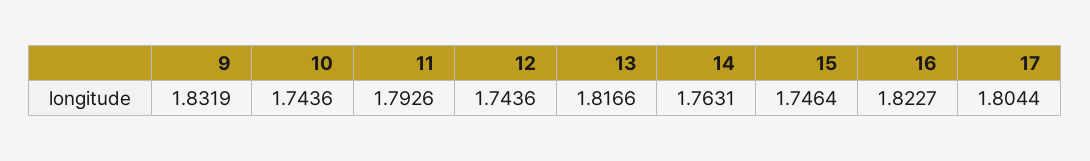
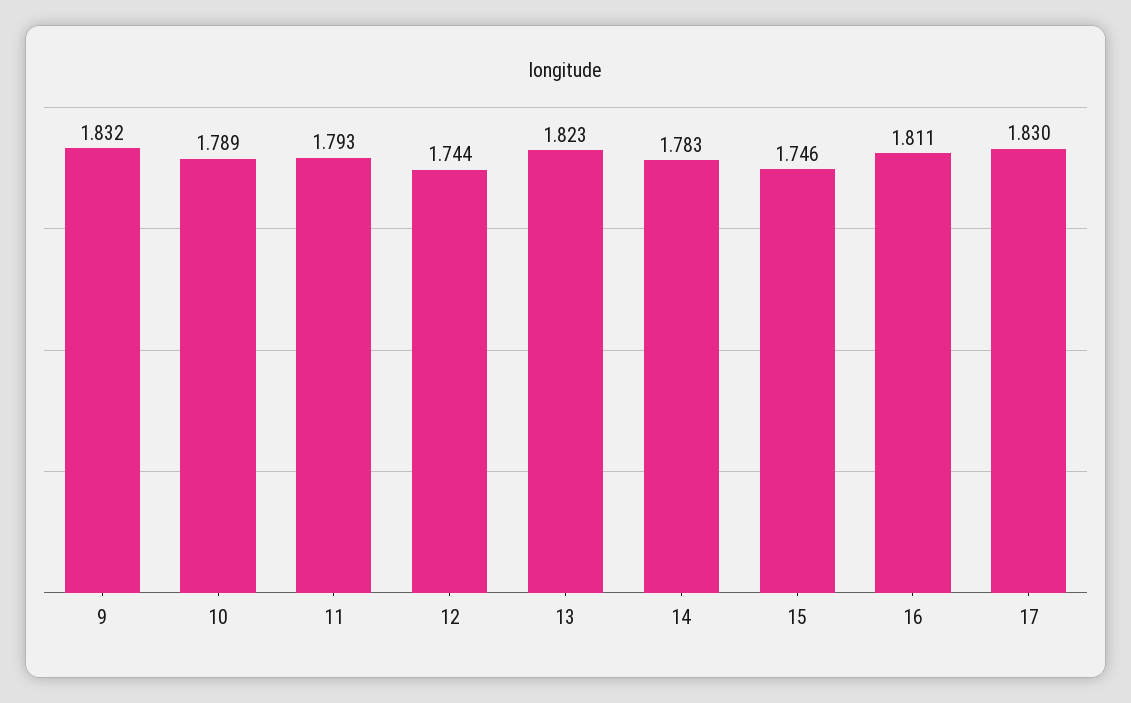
10: 1.7436 -> 1.789
13: 1.8166 -> 1.823
14: 1.7631 -> 1.783
16: 1.8227 -> 1.811
17: 1.8044 -> 1.83

